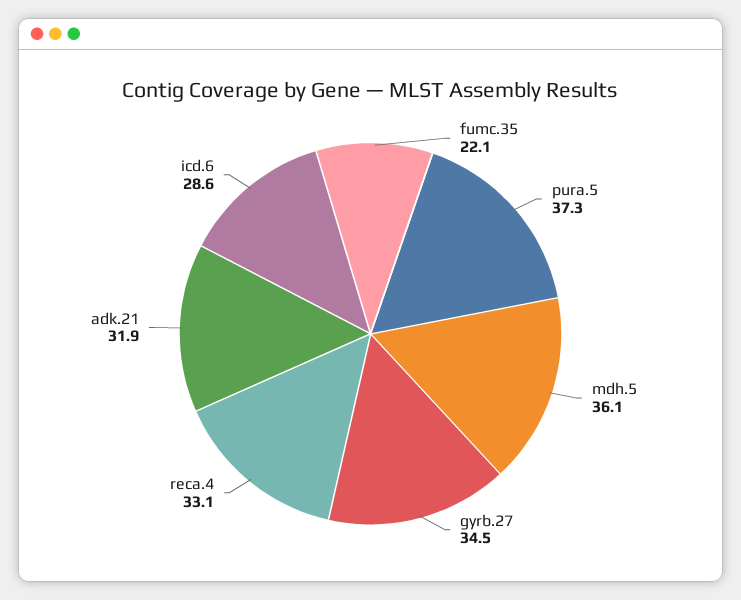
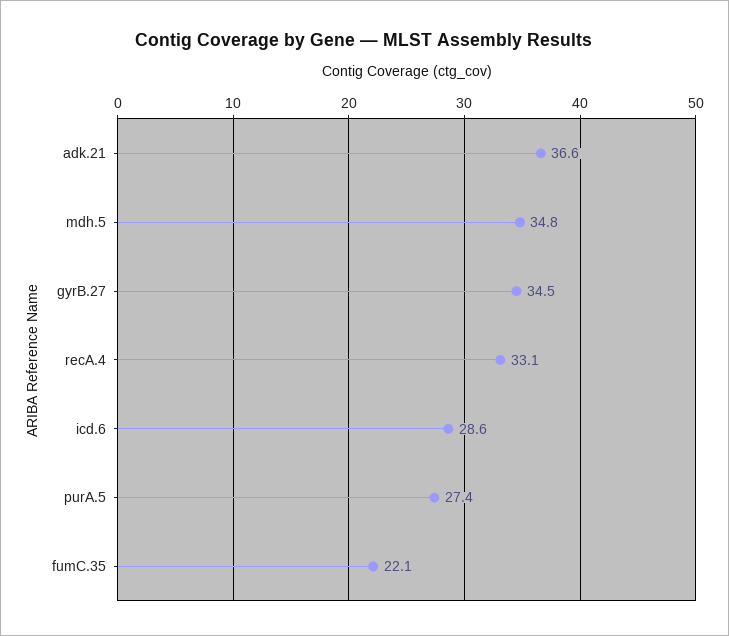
pura.5: 37.3 -> 27.4
mdh.5: 36.1 -> 34.8
adk.21: 31.9 -> 36.6

